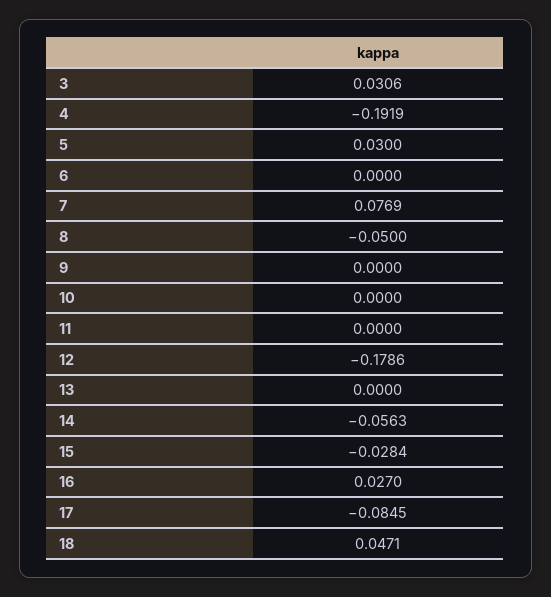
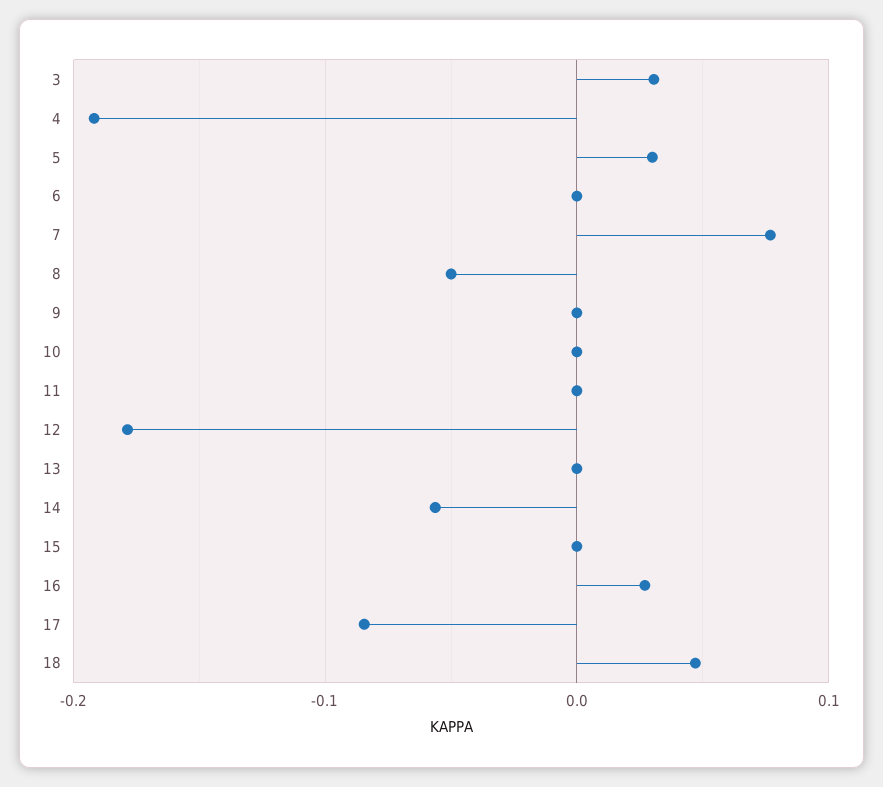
15: -0.0284 -> 0

